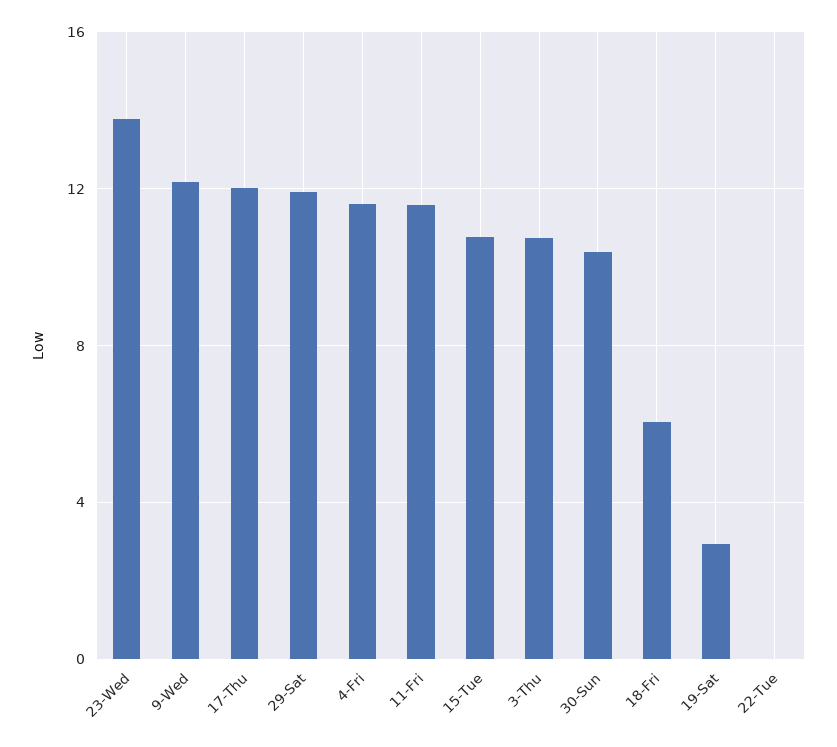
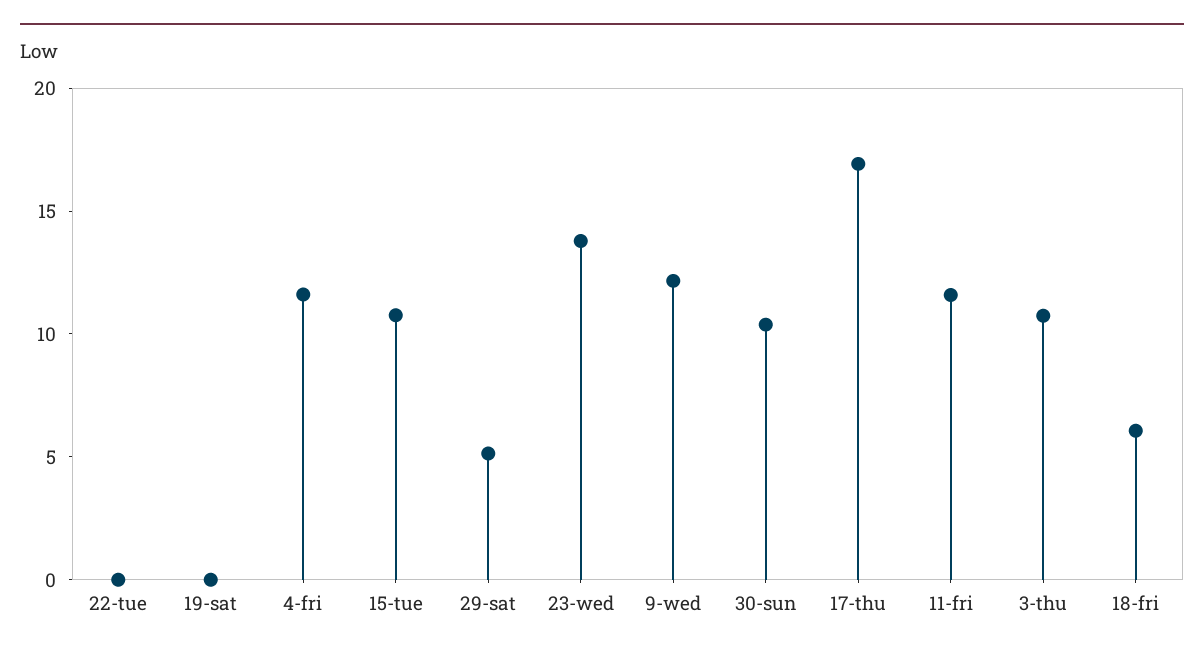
17-Thu: 12 -> 17
29-Sat: 12 -> 5
19-Sat: 3 -> 0

